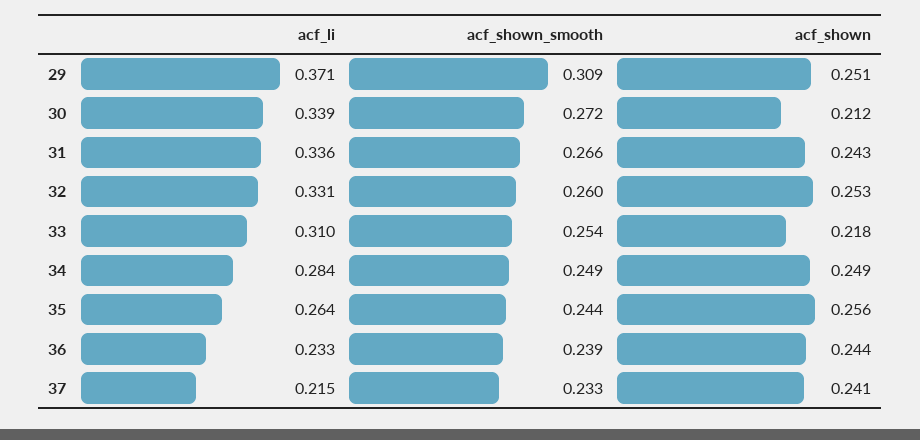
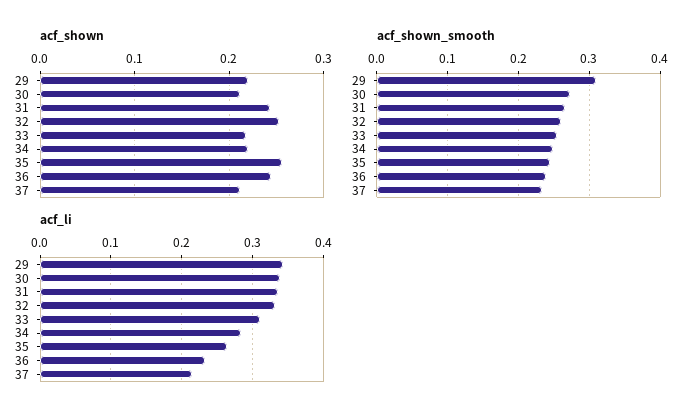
acf_li, 29: 0.371 -> 0.34
acf_shown, 29: 0.251 -> 0.22
acf_shown, 34: 0.249 -> 0.22
acf_shown, 37: 0.241 -> 0.21

